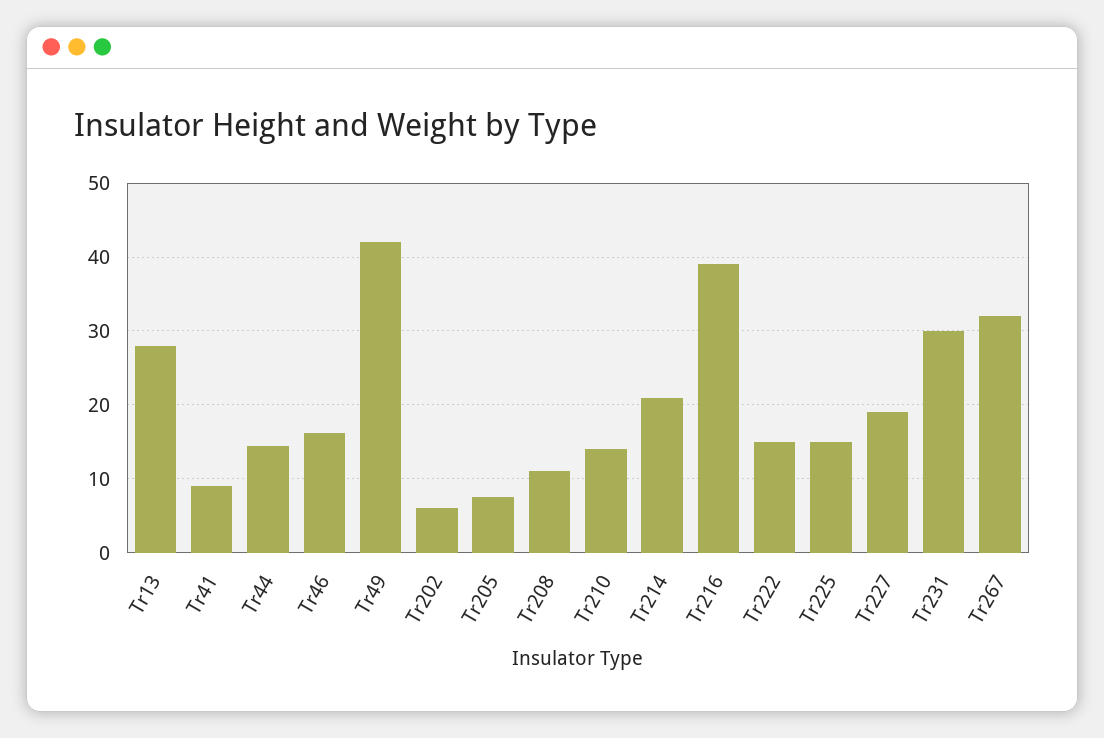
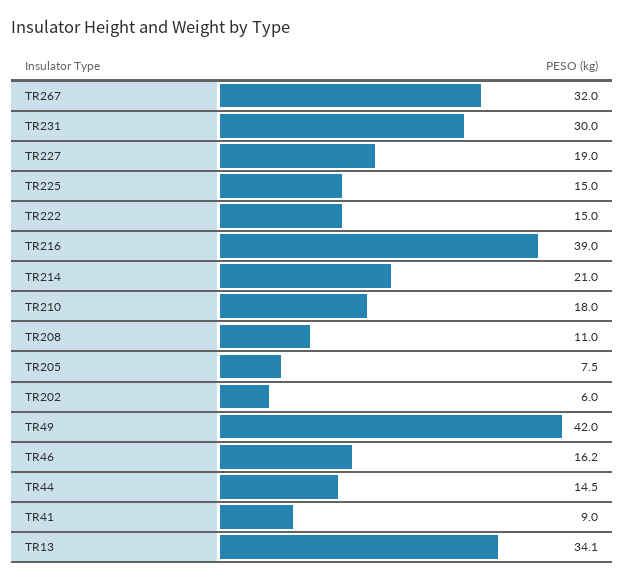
Tr13: 28 -> 34.1
Tr210: 14 -> 18

